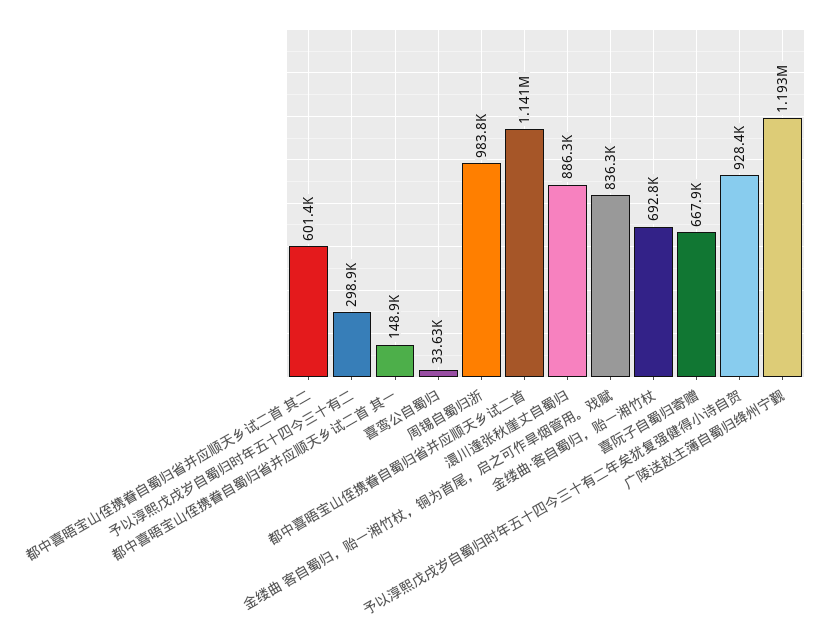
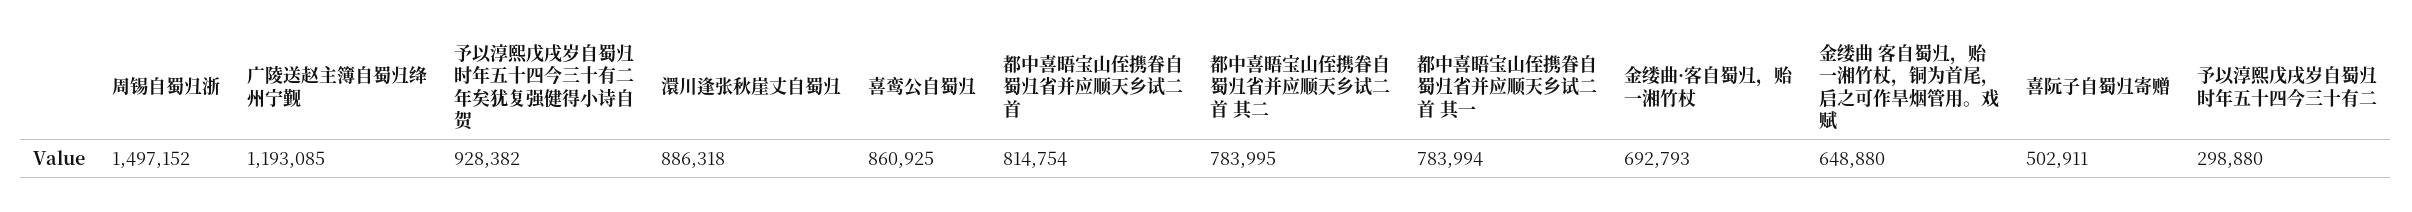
都中喜晤宝山侄携眷自蜀归省并应顺天乡试二首 其二: 601400 -> 783995
都中喜晤宝山侄携眷自蜀归省并应顺天乡试二首 其一: 148900 -> 783994
喜鸾公自蜀归: 33630 -> 860925
周锡自蜀归浙: 983800 -> 1497152
都中喜晤宝山侄携眷自蜀归省并应顺天乡试二首: 1141000 -> 814754
金缕曲 客自蜀归，贻一湘竹杖，铜为首尾，启之可作旱烟管用。戏赋: 836300 -> 648880
喜阮子自蜀归寄赠: 667900 -> 502911

